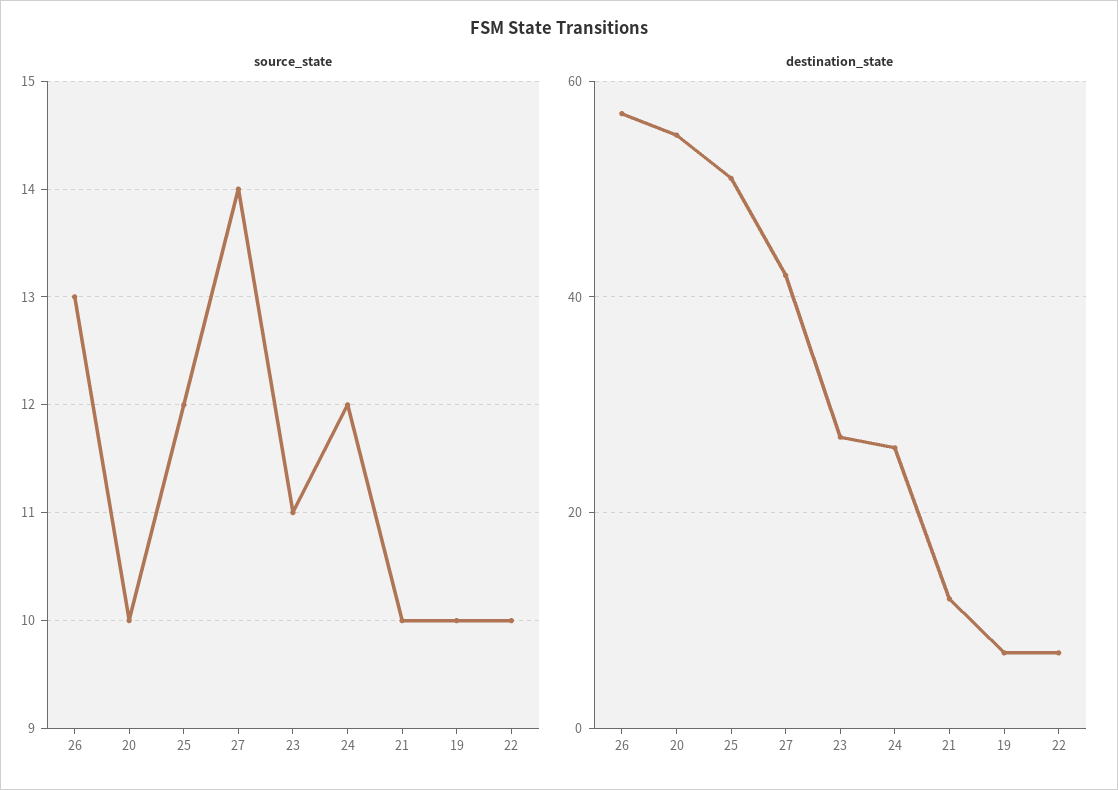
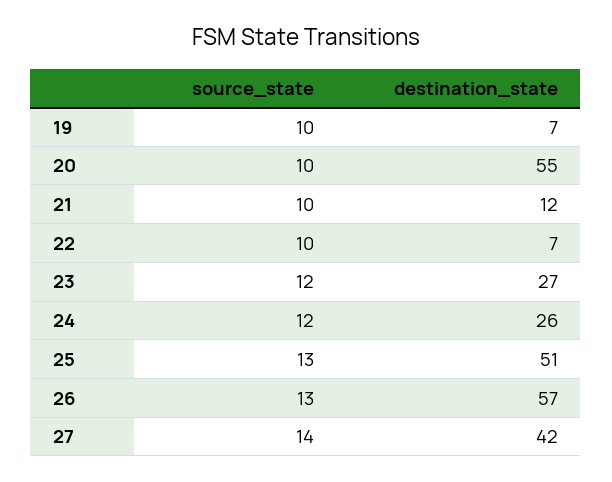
source_state, 25: 12 -> 13
source_state, 23: 11 -> 12

